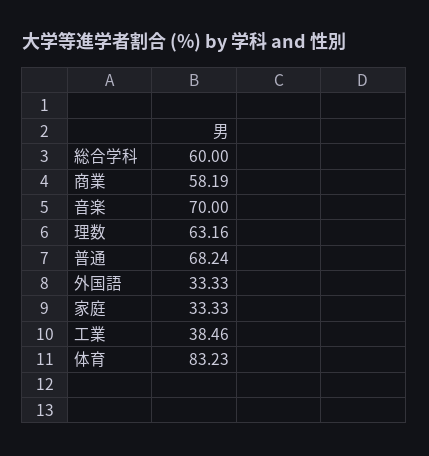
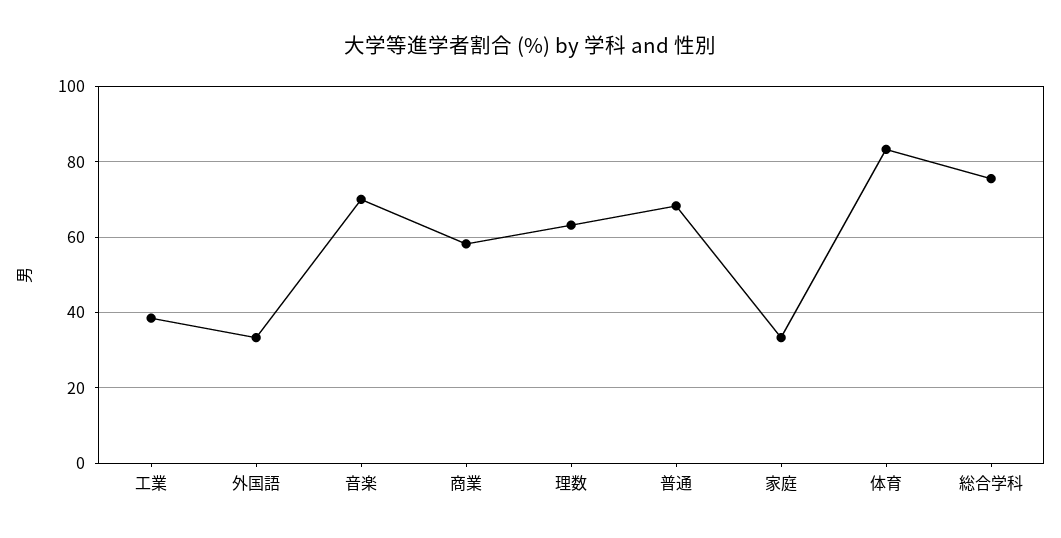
総合学科: 60 -> 76

